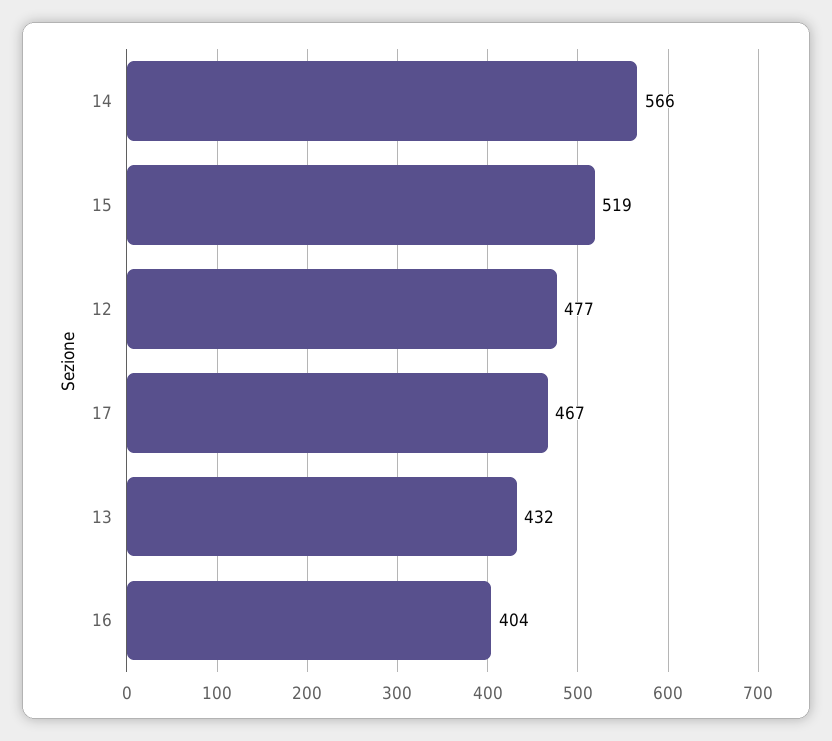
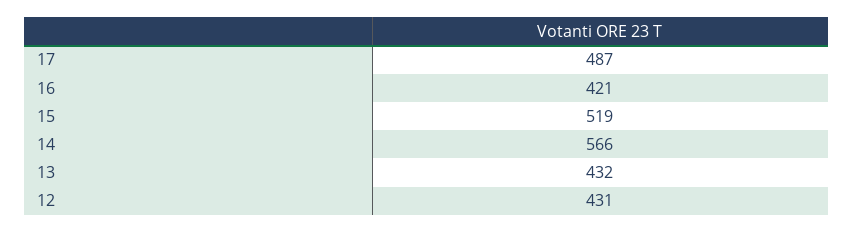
12: 477 -> 431
17: 467 -> 487
16: 404 -> 421

